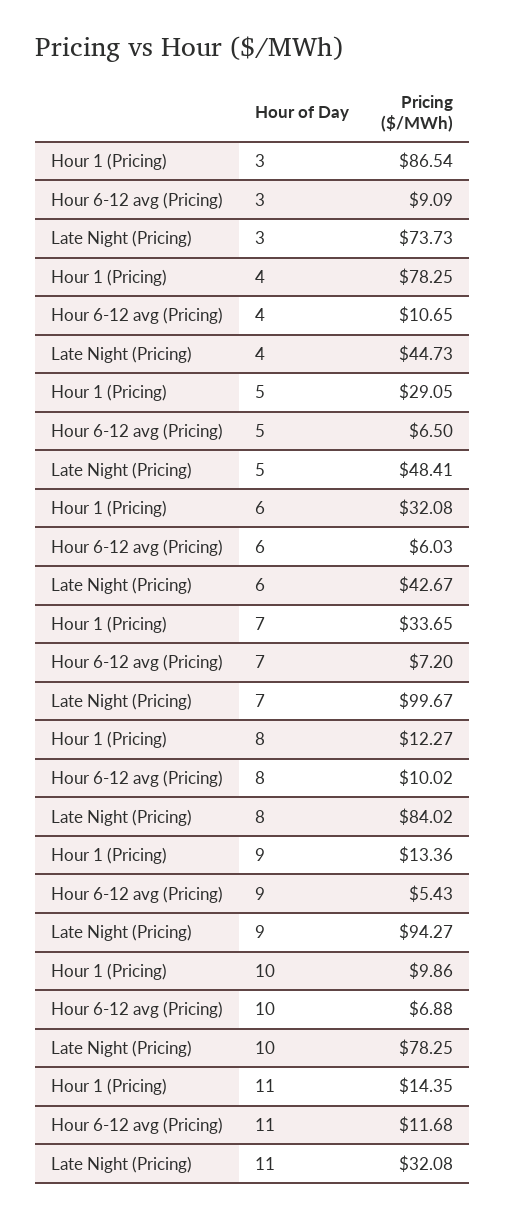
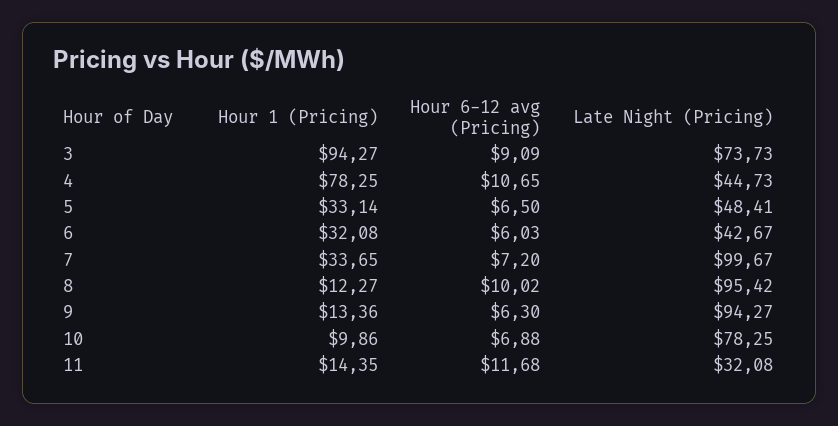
Hour 1 (Pricing), 3: 86.54 -> 94.27
Hour 1 (Pricing), 5: 29.05 -> 33.14
Late Night (Pricing), 8: 84.02 -> 95.42
Hour 6-12 avg (Pricing), 9: 5.43 -> 6.3

